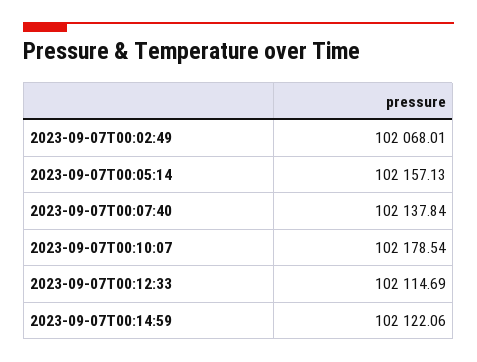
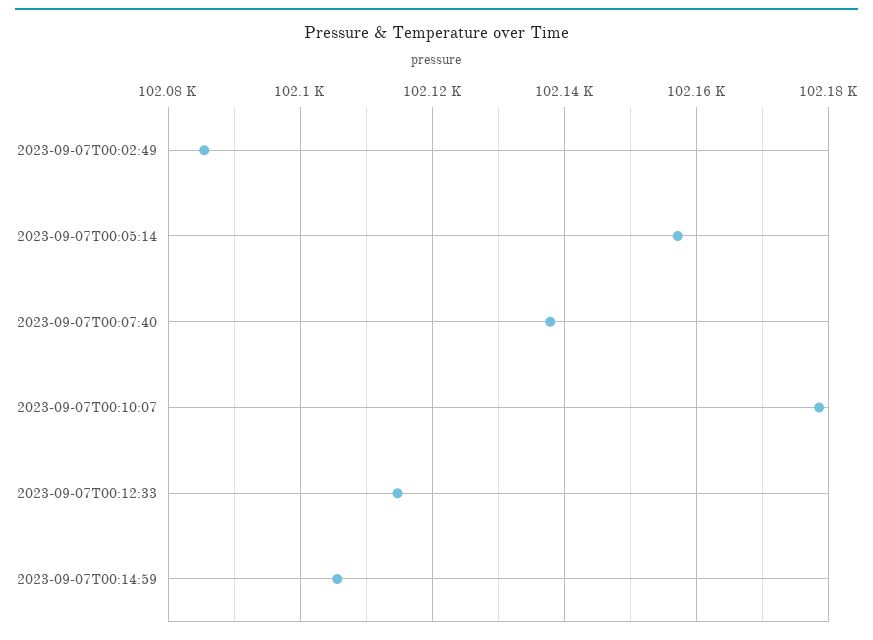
2023-09-07T00:02:49: 102068.01 -> 102086
2023-09-07T00:14:59: 102122.06 -> 102106

